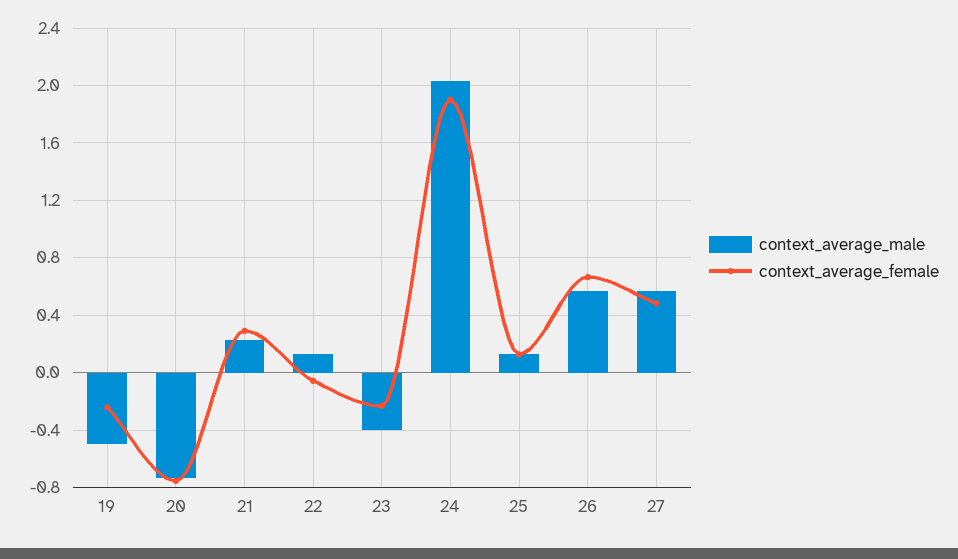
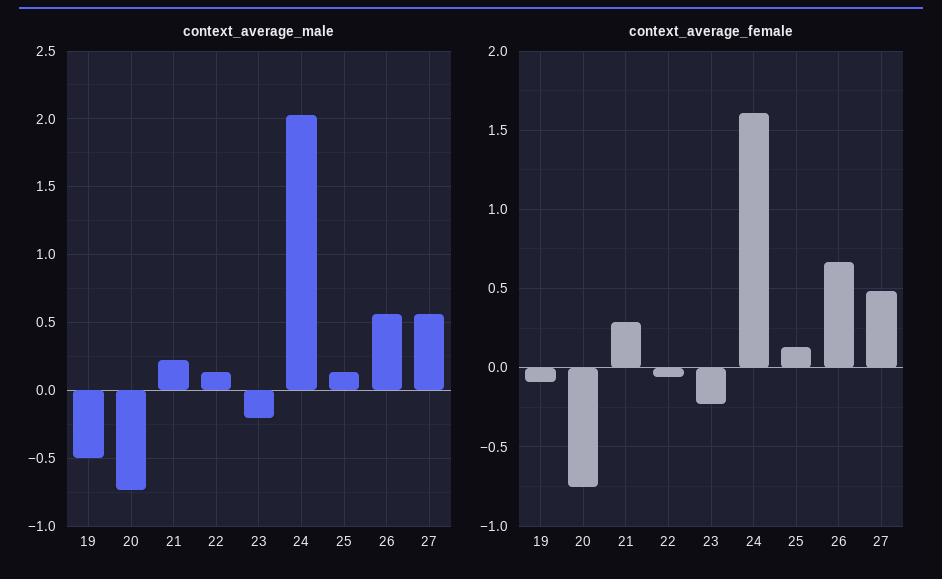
context_average_female, 19: -0.25 -> -0.1
context_average_male, 23: -0.4 -> -0.2
context_average_female, 24: 1.9 -> 1.6

